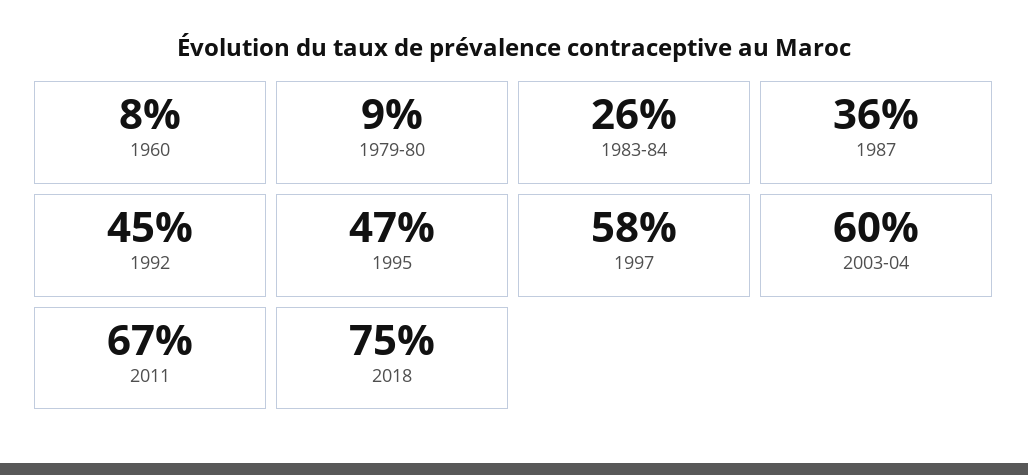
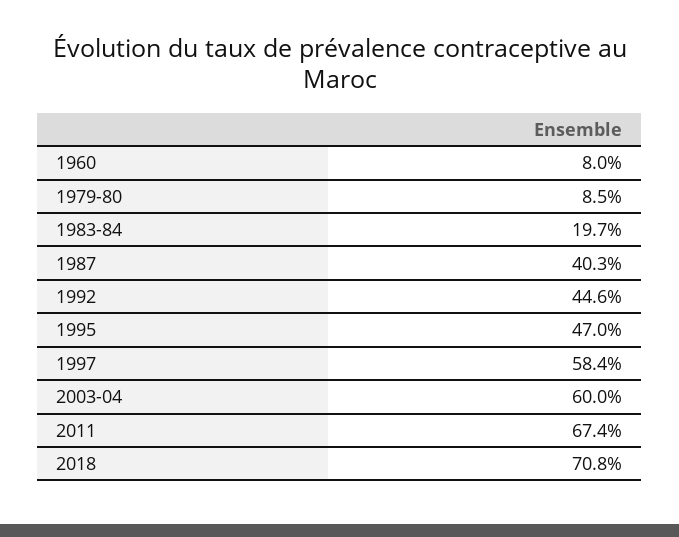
1983-84: 26 -> 19.7
1987: 36 -> 40.3
2018: 75 -> 70.8

